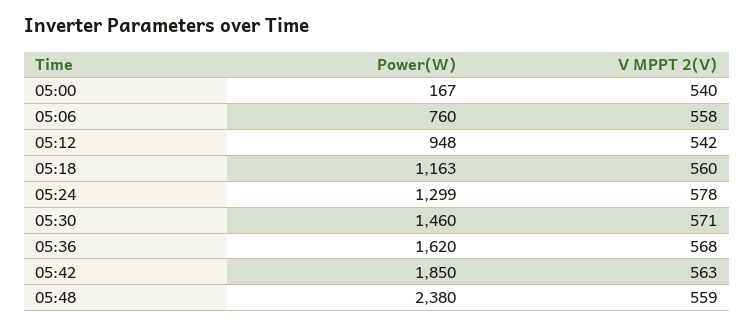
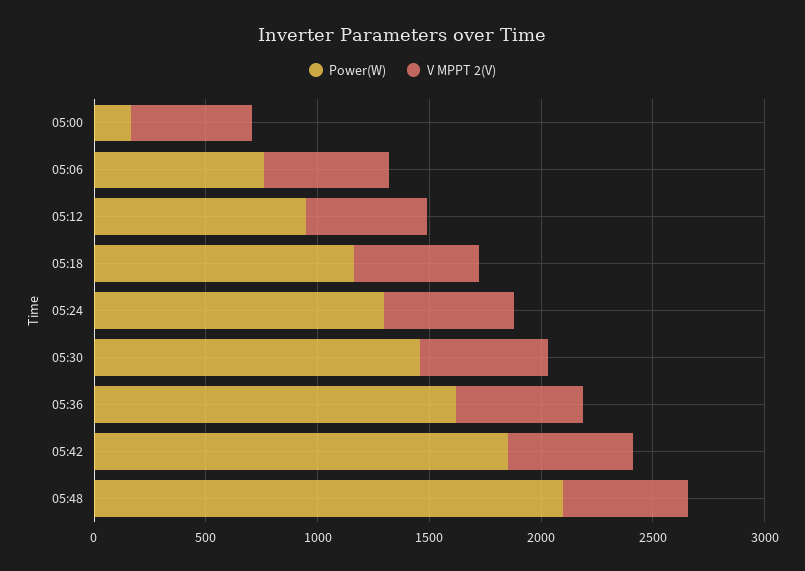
Power(W), 05:48: 2380 -> 2100

